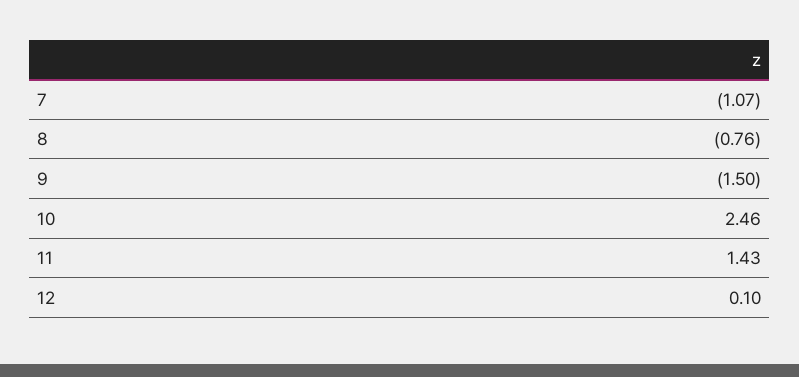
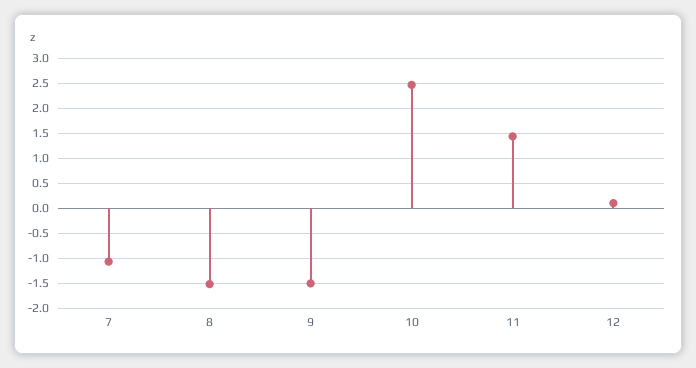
8: -0.76 -> -1.5

